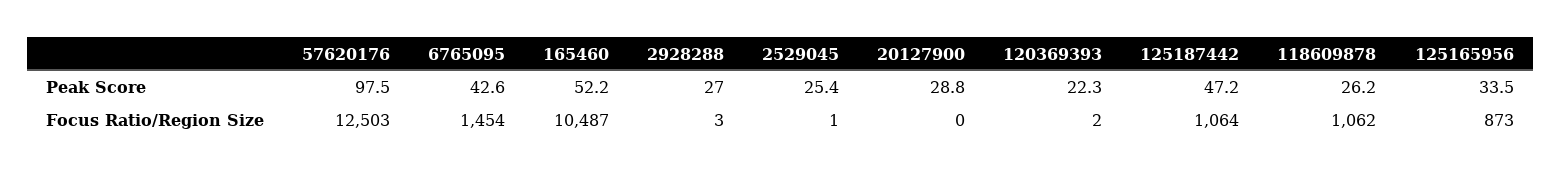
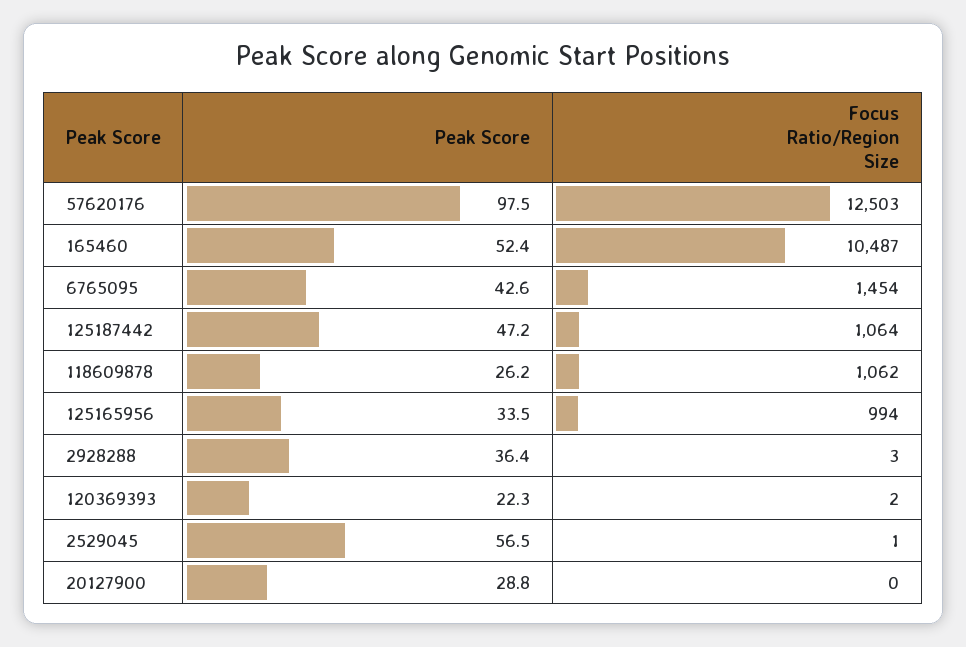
165460, Peak Score: 52.2 -> 52.4
2928288, Peak Score: 27 -> 36.4
2529045, Peak Score: 25.4 -> 56.5
125165956, Focus Ratio/Region Size: 873 -> 994

